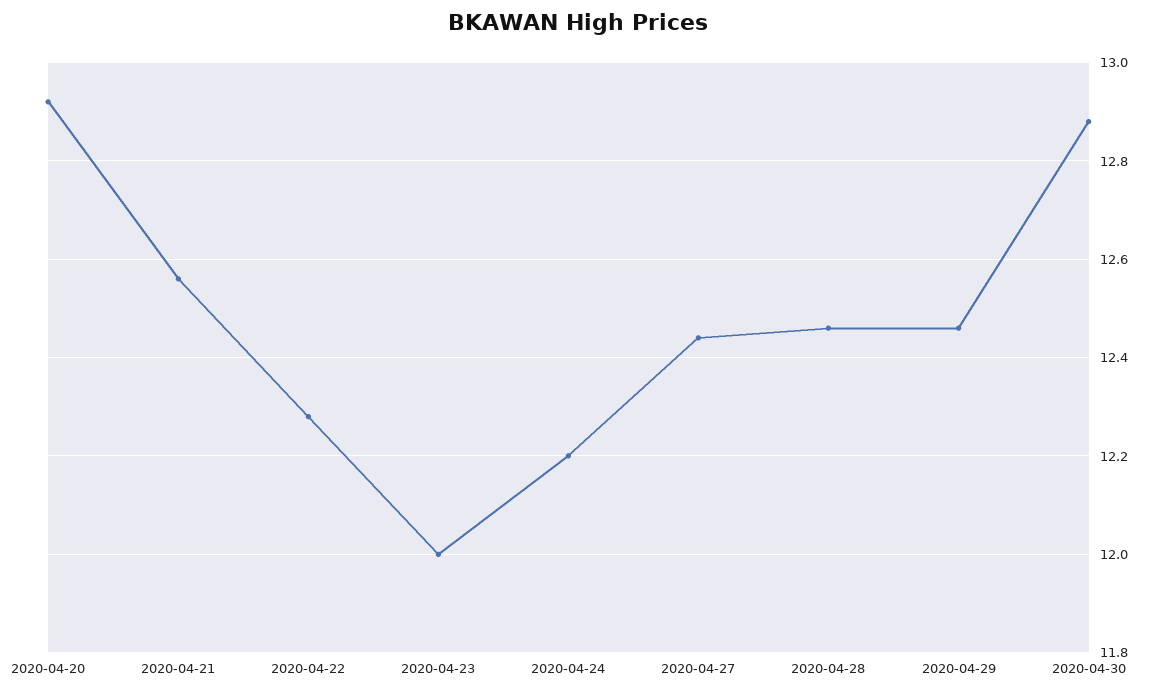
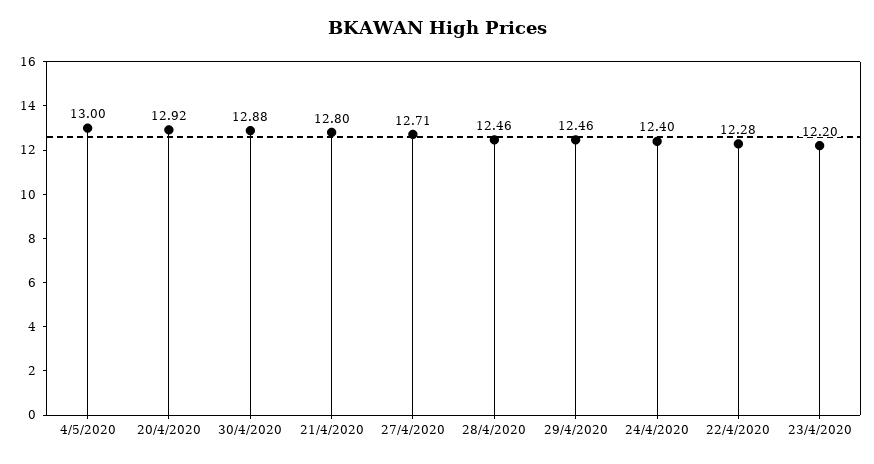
2020-04-21: 12.55 -> 12.8
2020-04-23: 12 -> 12.2
2020-04-24: 12.2 -> 12.4
2020-04-27: 12.45 -> 12.71
4/5/2020: none -> 13

